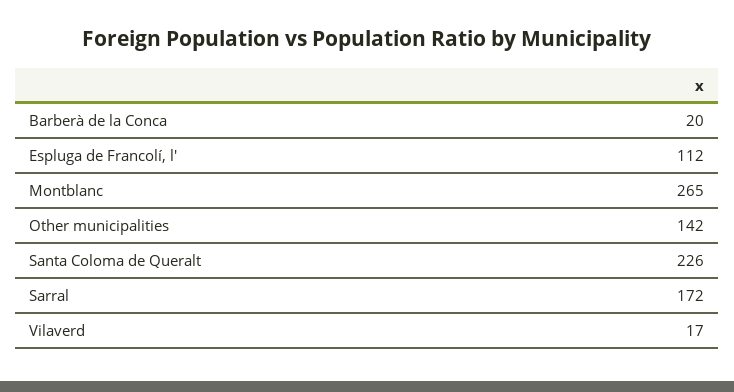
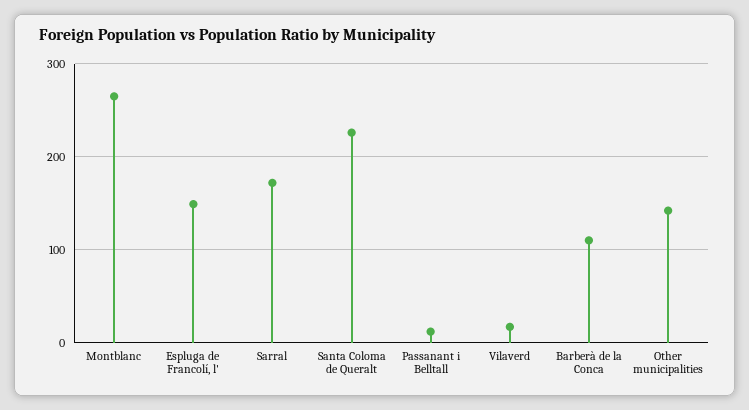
Barberà de la Conca: 20 -> 110
Espluga de Francolí, l': 112 -> 150
Passanant i Belltall: none -> 10

